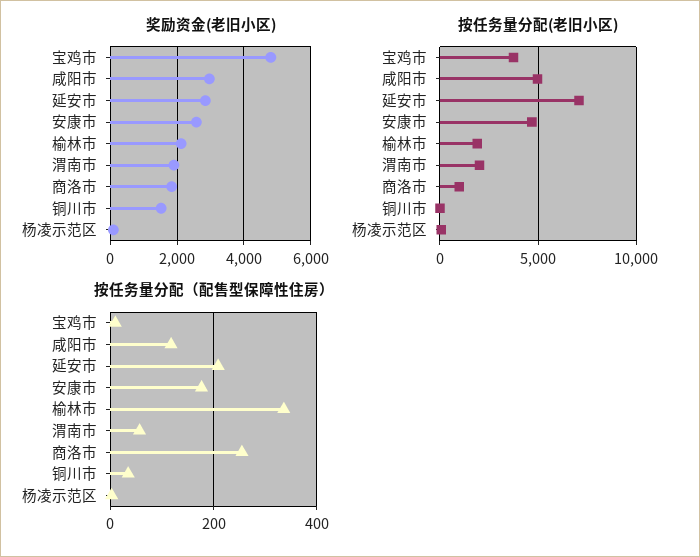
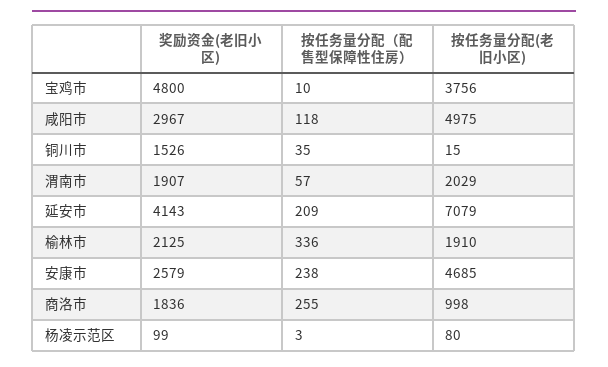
奖励资金(老旧小区), 延安市: 2800 -> 4143
按任务量分配（配售型保障性住房）, 安康市: 180 -> 238

